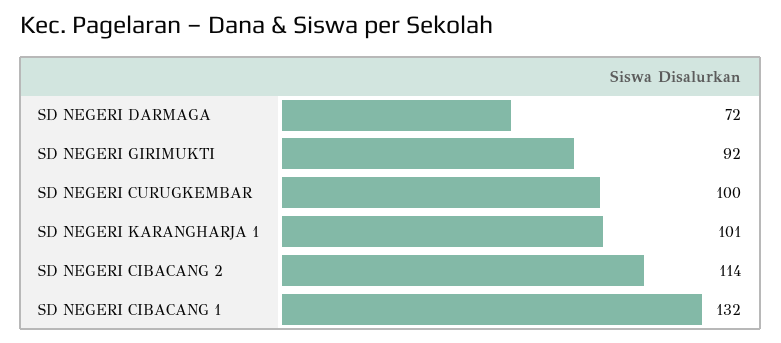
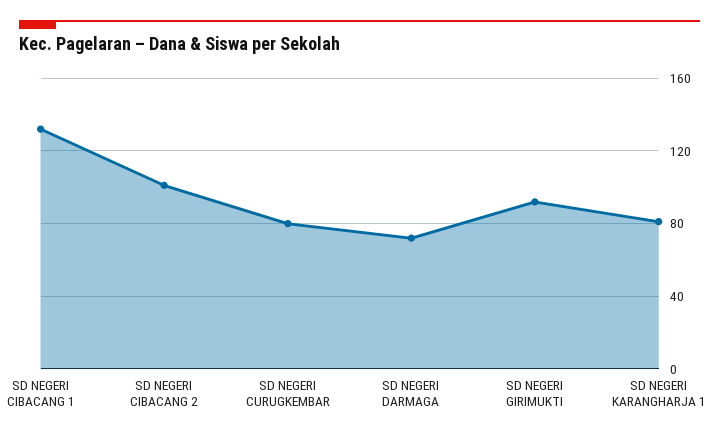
SD NEGERI CURUGKEMBAR: 100 -> 80
SD NEGERI KARANGHARJA 1: 101 -> 80
SD NEGERI CIBACANG 2: 114 -> 100

